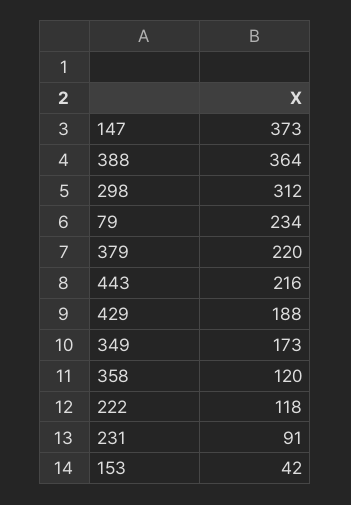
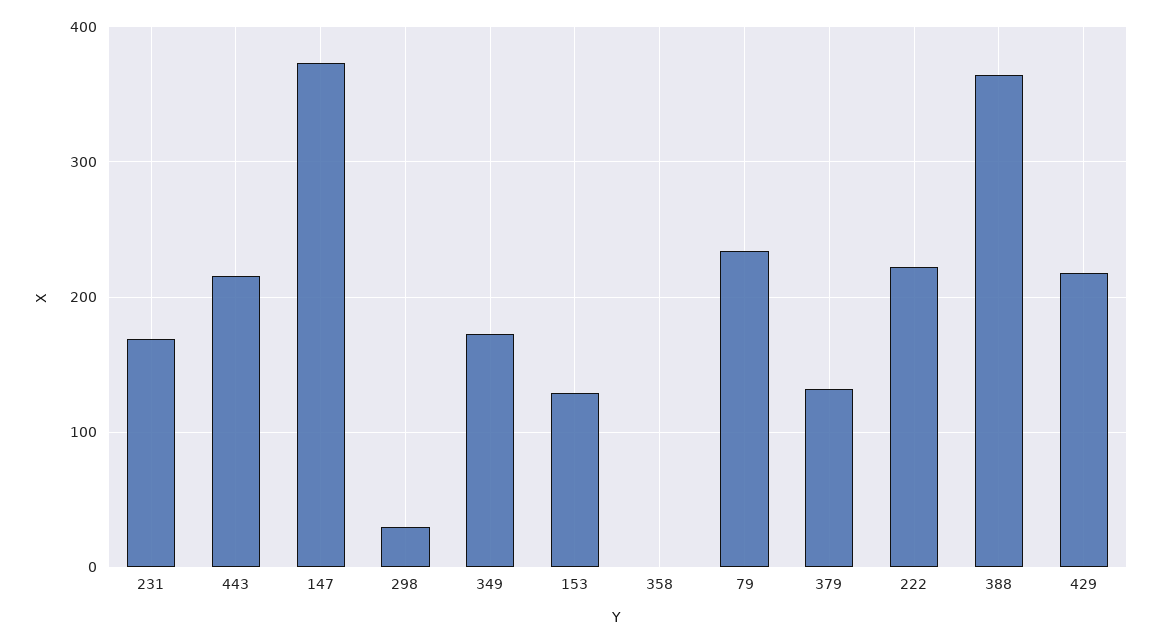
298: 312 -> 30
379: 220 -> 130
429: 188 -> 220
358: 120 -> 0
222: 118 -> 220
231: 91 -> 170
153: 42 -> 130

